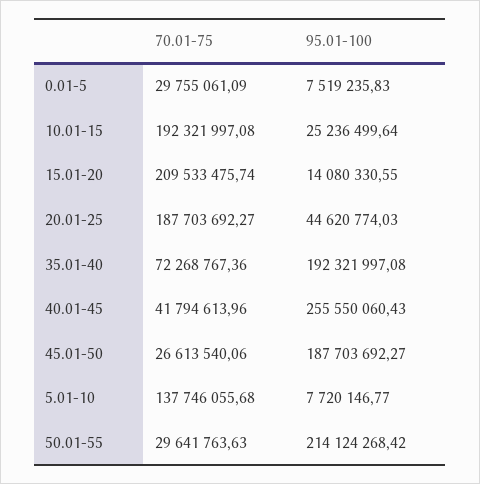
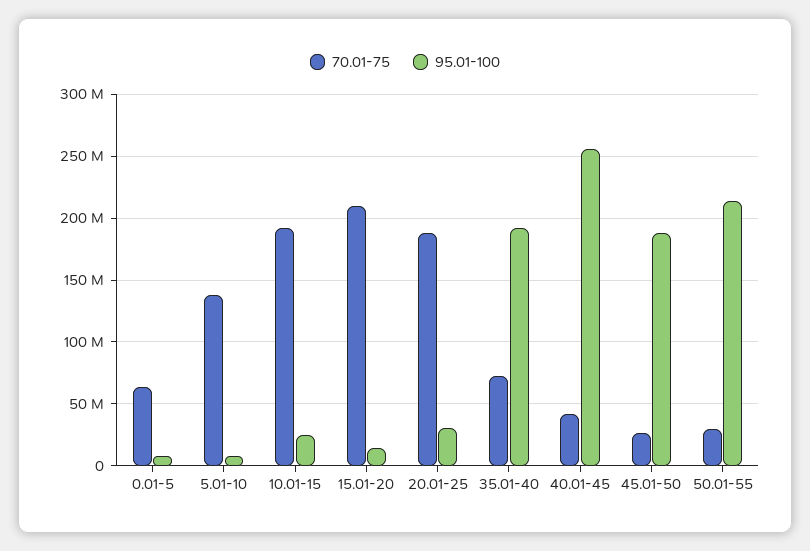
70.01-75, 0.01-5: 29755061.09 -> 65000000
95.01-100, 20.01-25: 44620774.03 -> 30000000

